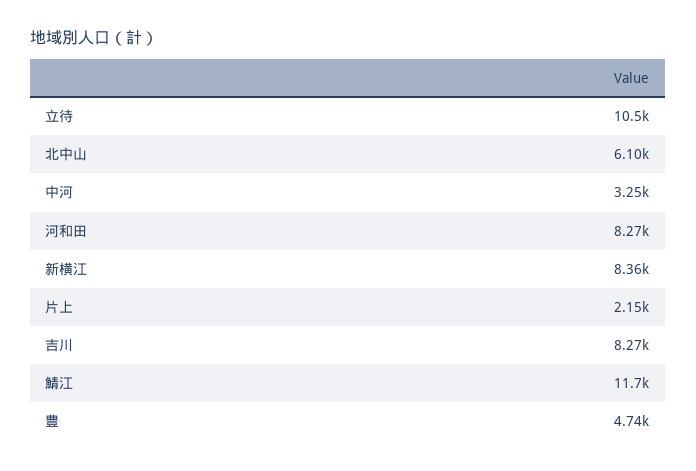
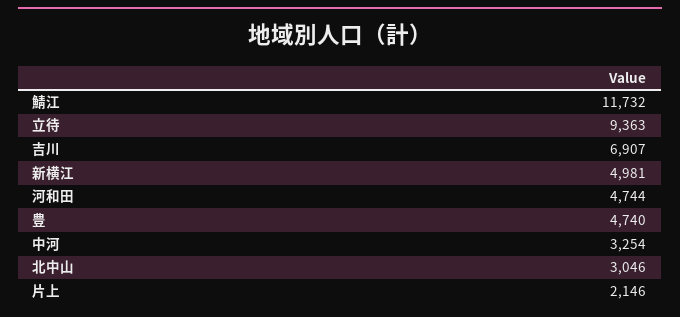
立待: 10500 -> 9363
北中山: 6100 -> 3046
河和田: 8270 -> 4744
新横江: 8360 -> 4981
吉川: 8270 -> 6907

